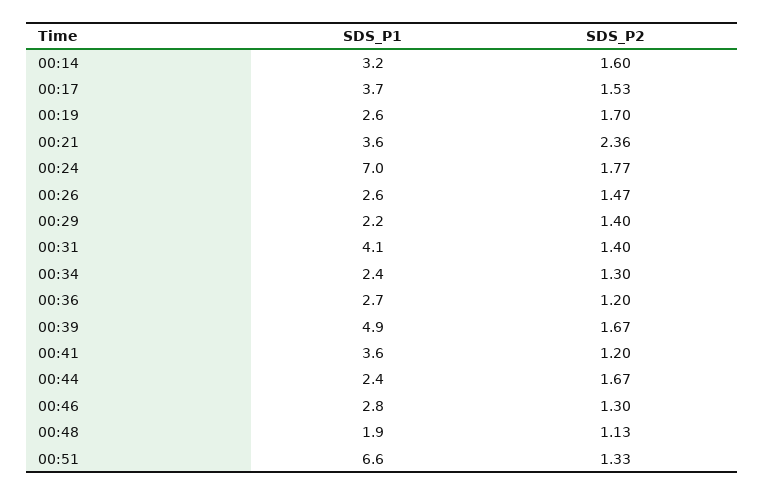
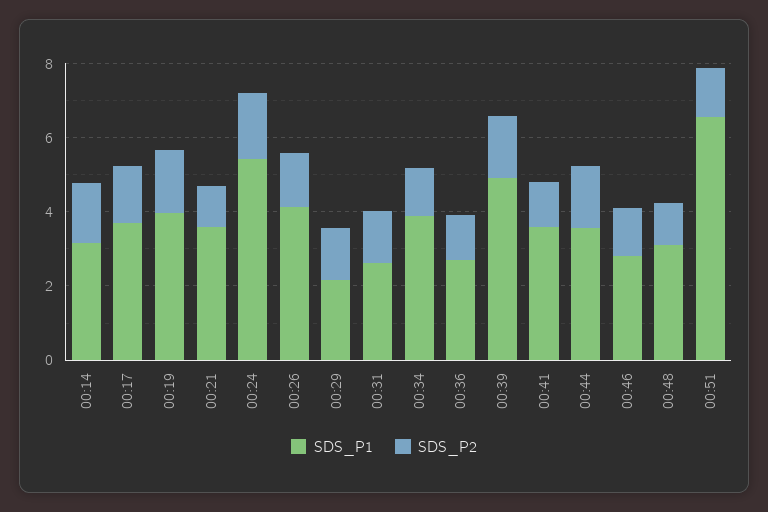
SDS_P1, 00:19: 2.6 -> 4
SDS_P2, 00:21: 2.36 -> 1
SDS_P1, 00:24: 7 -> 5.5
SDS_P1, 00:26: 2.6 -> 4
SDS_P1, 00:31: 4.1 -> 2.5
SDS_P1, 00:34: 2.4 -> 4
SDS_P1, 00:44: 2.4 -> 3.5
SDS_P1, 00:48: 1.9 -> 3

